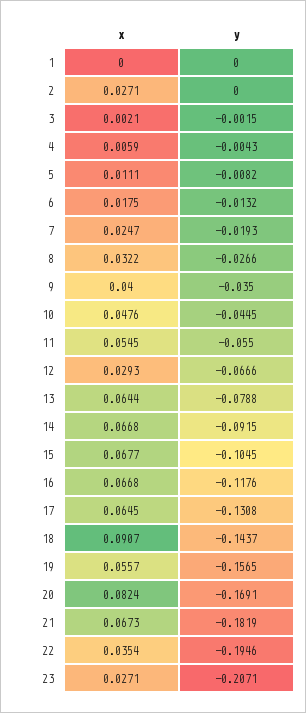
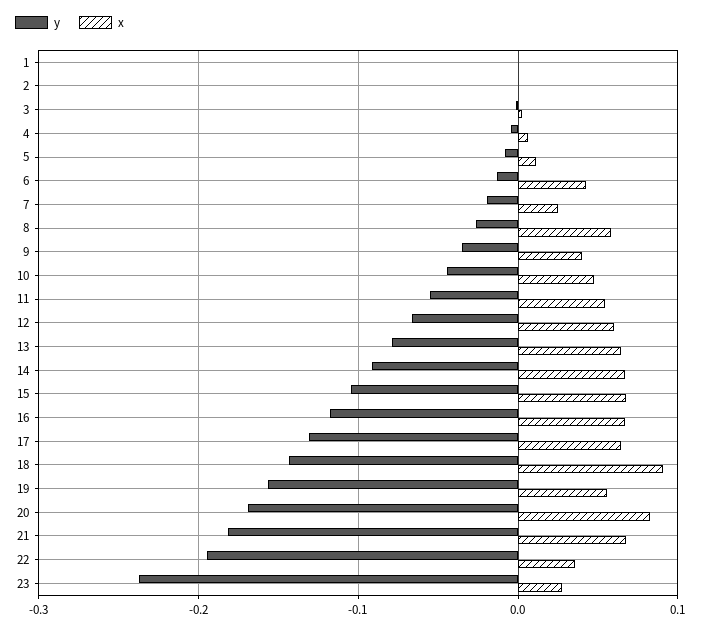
x, 2: 0.0271 -> 0
x, 6: 0.0175 -> 0.04
x, 8: 0.0322 -> 0.06
x, 12: 0.0293 -> 0.06
y, 23: -0.2071 -> -0.24

